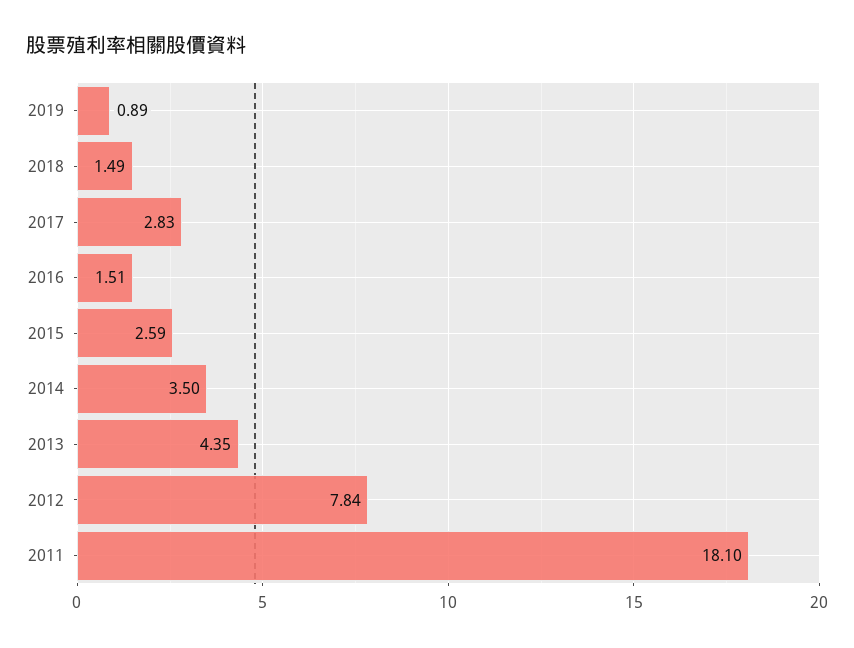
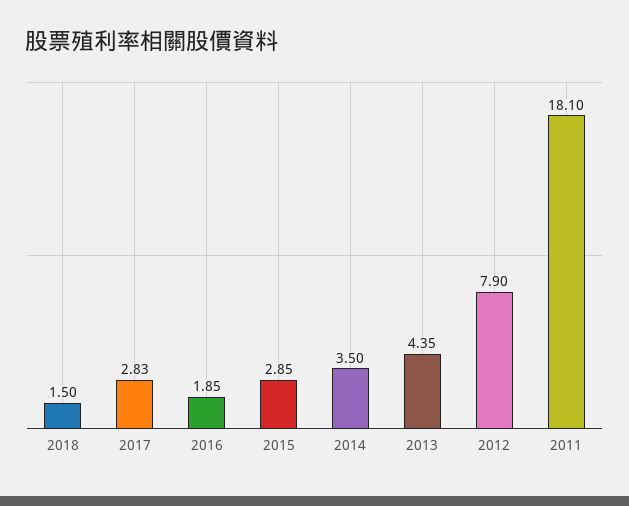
2019: 0.89 -> none
2018: 1.49 -> 1.5
2016: 1.51 -> 1.85
2015: 2.59 -> 2.85
2012: 7.84 -> 7.9

